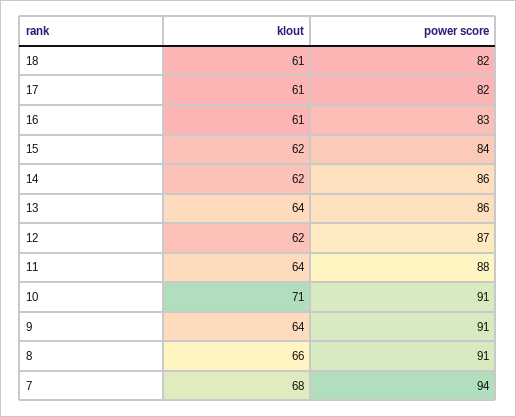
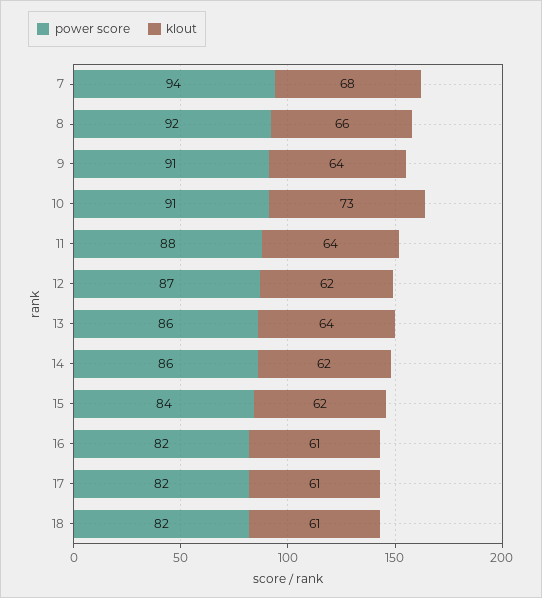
power score, 16: 83 -> 82
klout, 10: 71 -> 73
power score, 8: 91 -> 92

